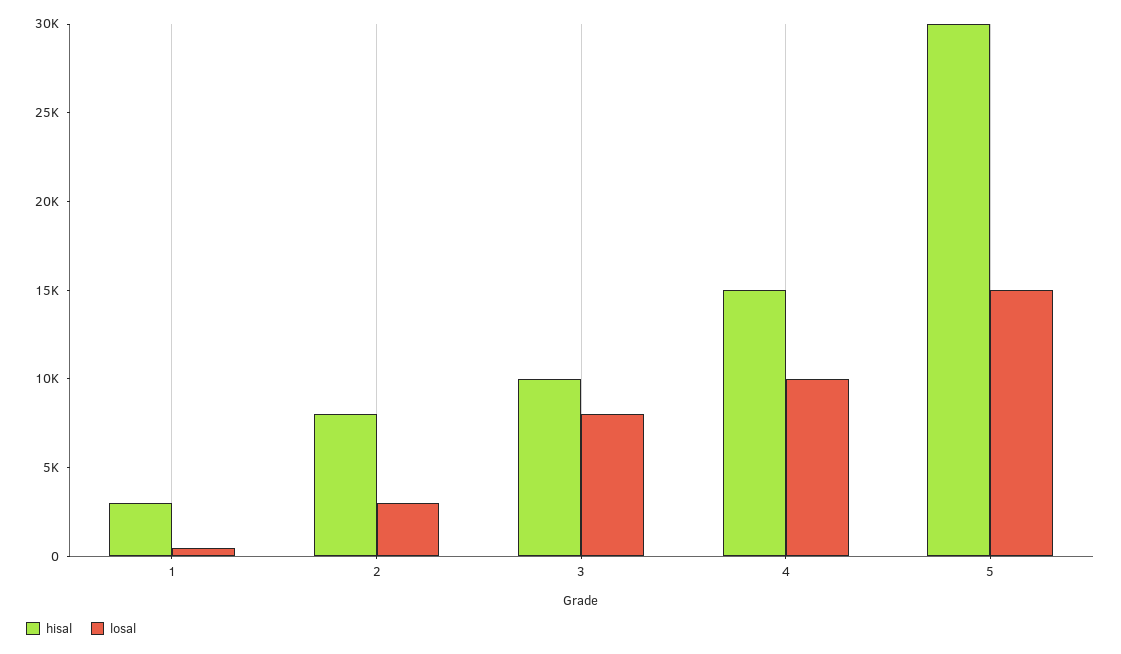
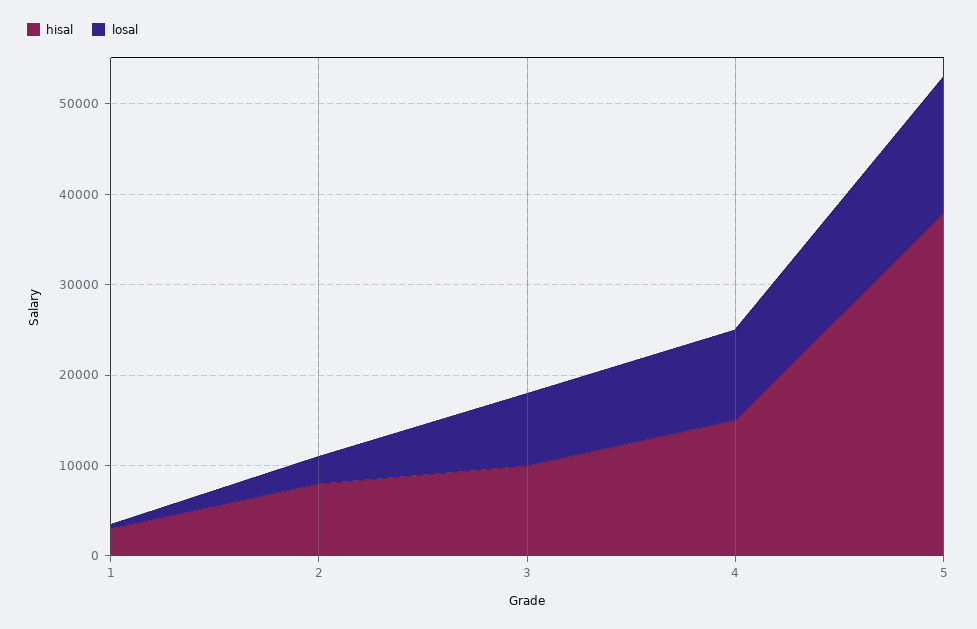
hisal, 5: 30000 -> 38000

